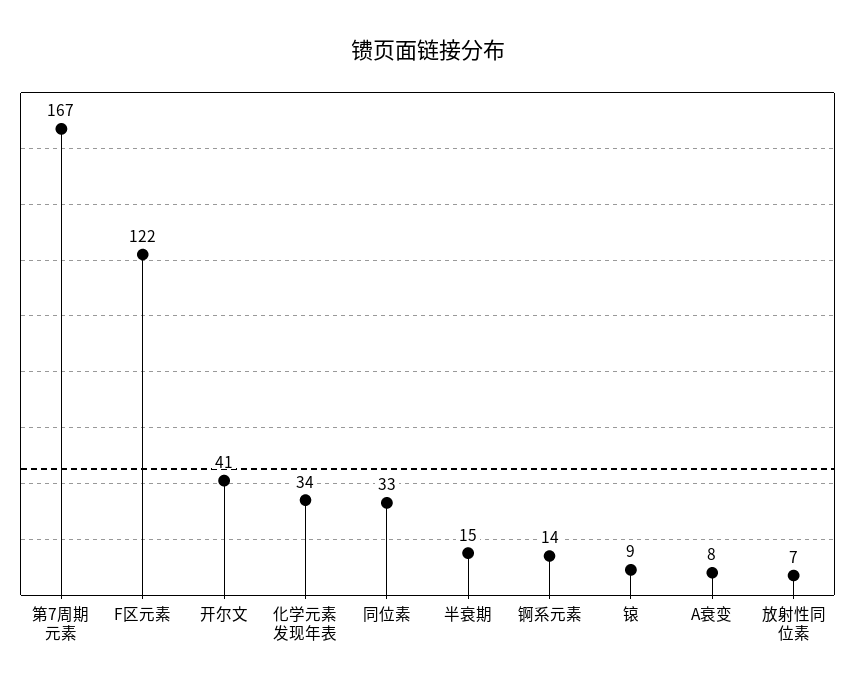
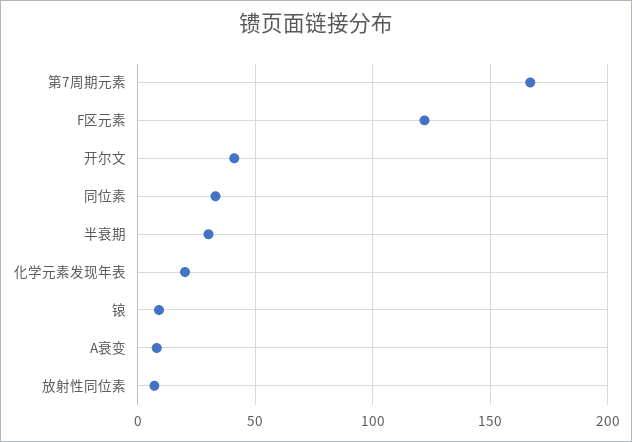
化学元素发现年表: 34 -> 20
半衰期: 15 -> 30
锕系元素: 14 -> none

